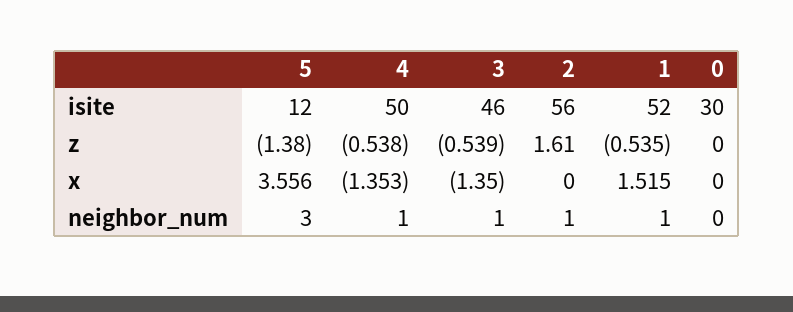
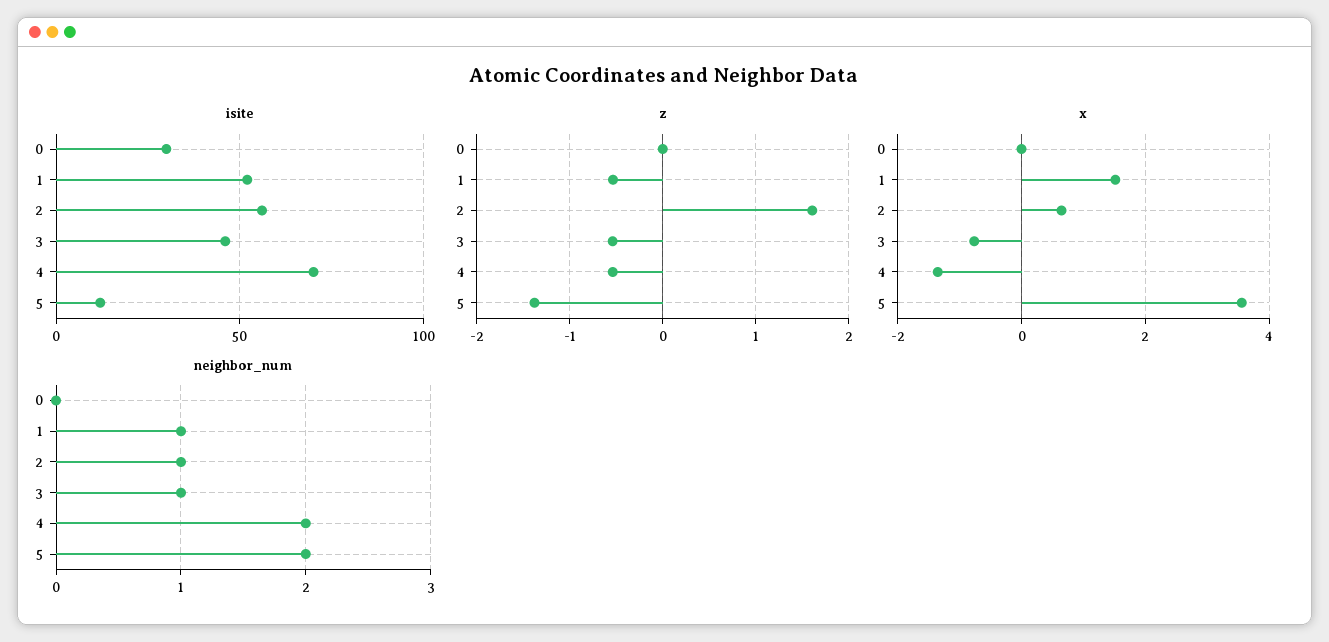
isite, 4: 50 -> 70
x, 3: -1.35 -> -0.8
x, 2: 0 -> 0.6
neighbor_num, 5: 3 -> 2
neighbor_num, 4: 1 -> 2

